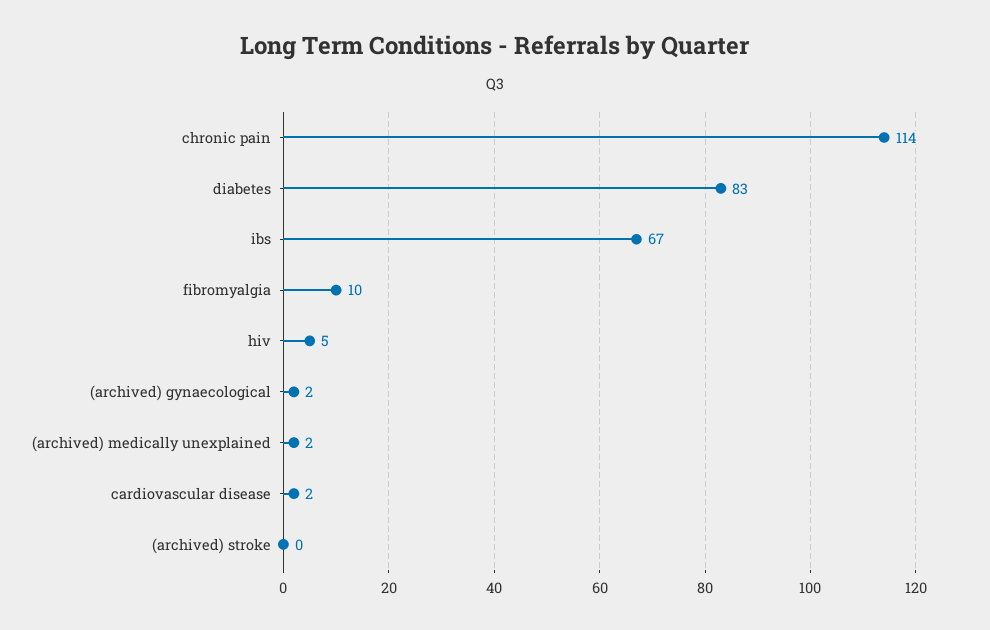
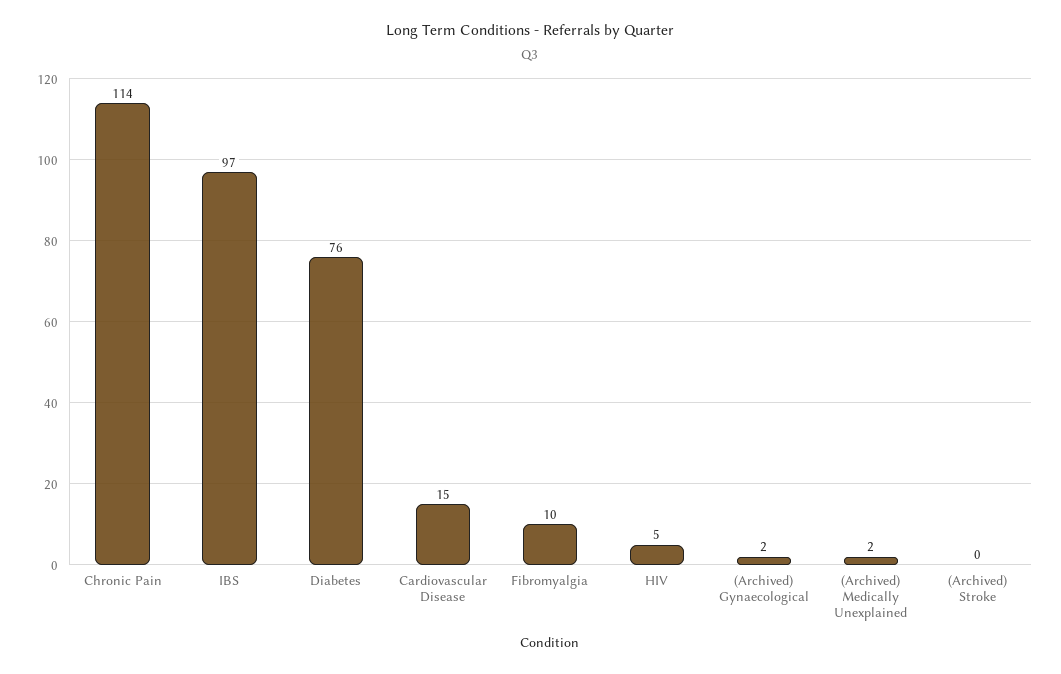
diabetes: 83 -> 76
ibs: 67 -> 97
cardiovascular disease: 2 -> 15

